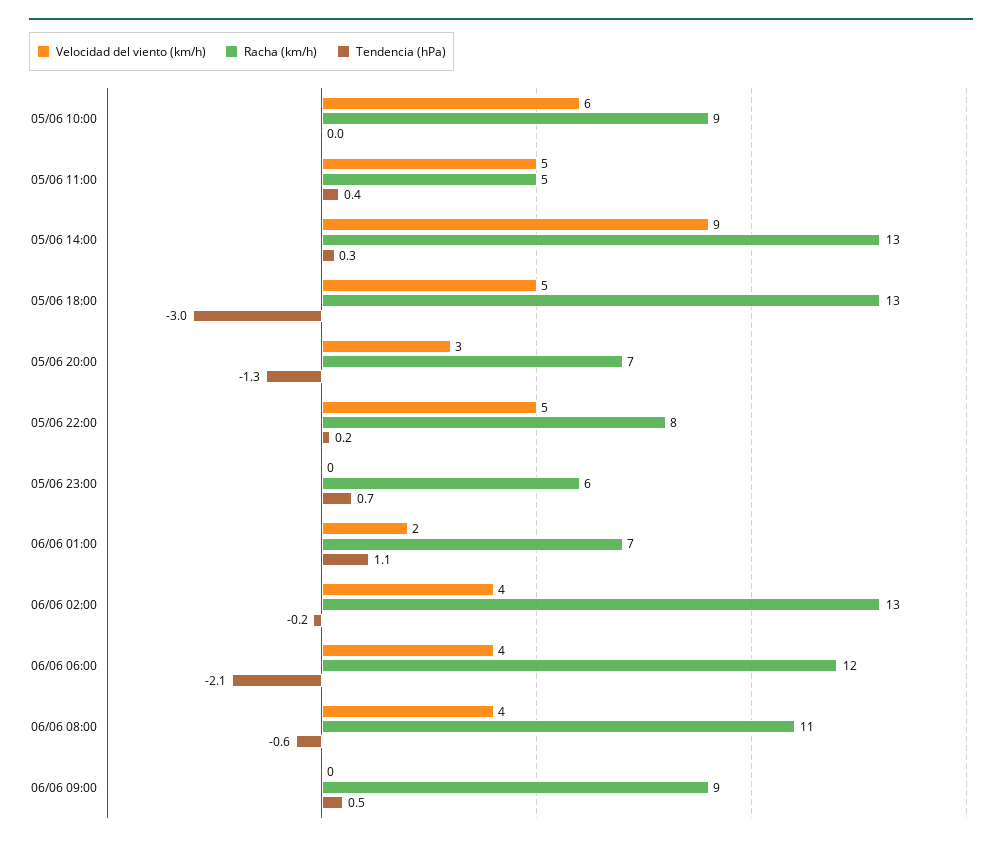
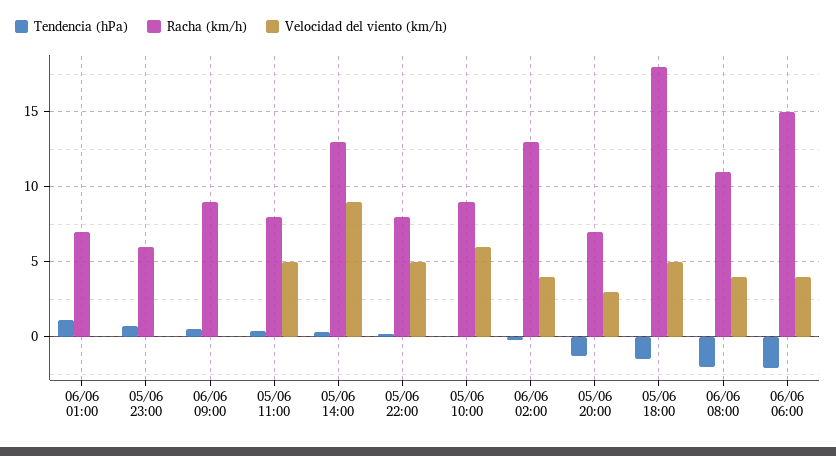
Racha (km/h), 05/06 11:00: 5 -> 8
Racha (km/h), 05/06 18:00: 13 -> 18
Tendencia (hPa), 05/06 18:00: -3 -> -1.5
Velocidad del viento (km/h), 06/06 01:00: 2 -> 0
Racha (km/h), 06/06 06:00: 12 -> 15
Tendencia (hPa), 06/06 08:00: -0.6 -> -2

